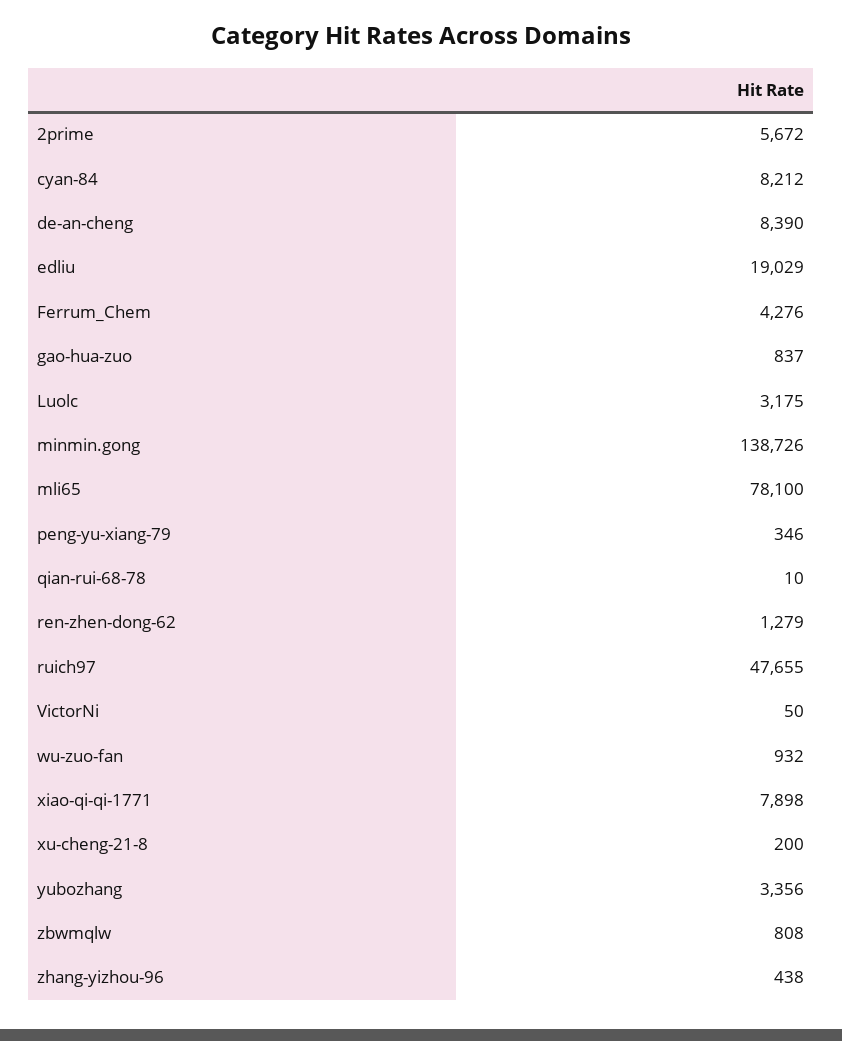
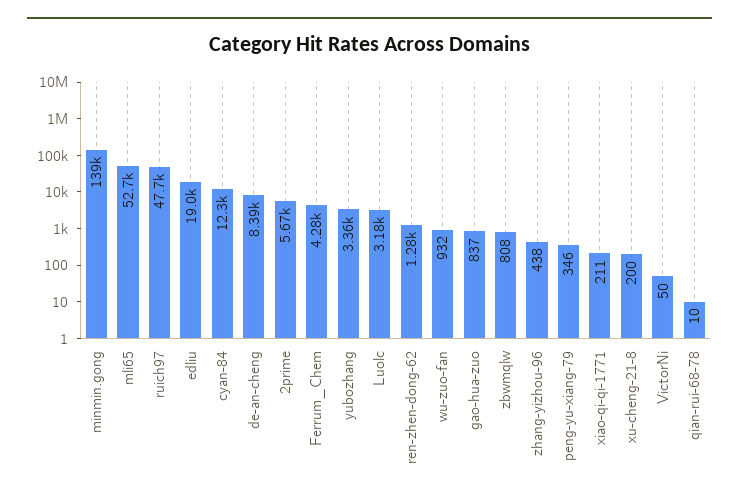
cyan-84: 8212 -> 12300
mli65: 78100 -> 52700
xiao-qi-qi-1771: 7898 -> 211

